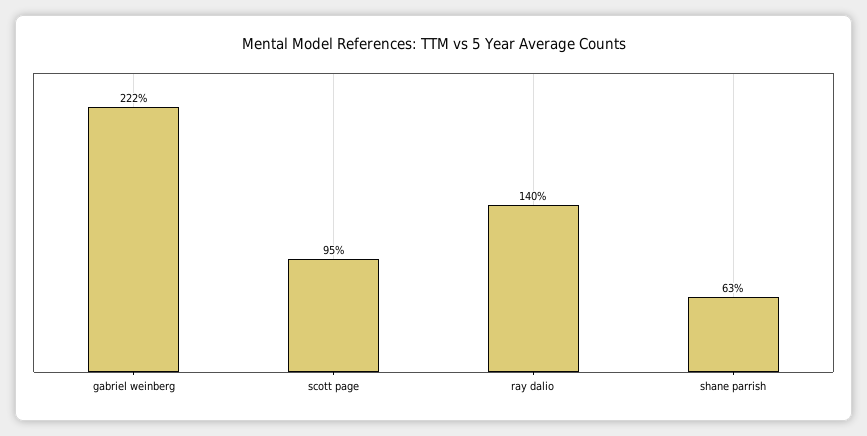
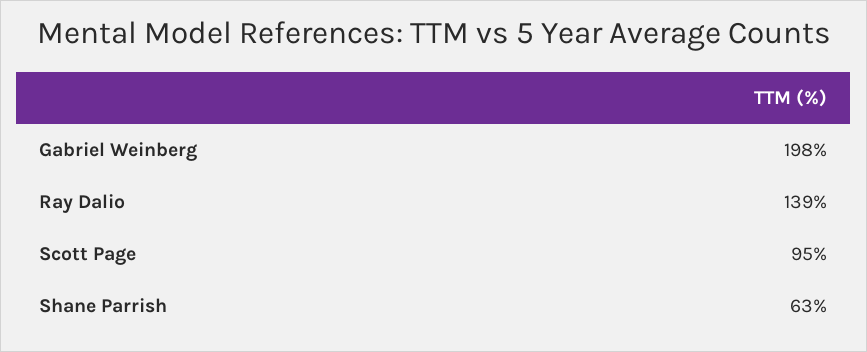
gabriel weinberg: 222 -> 198
ray dalio: 140 -> 139

